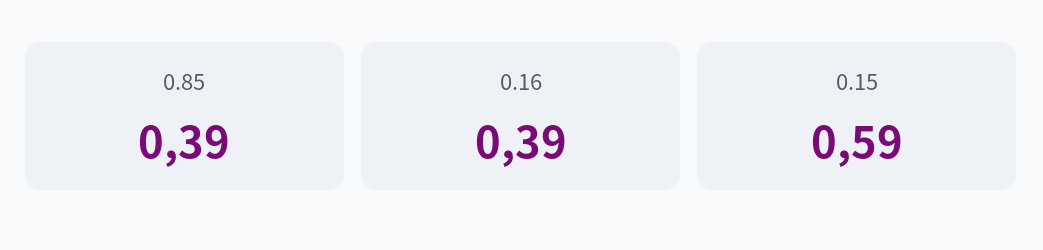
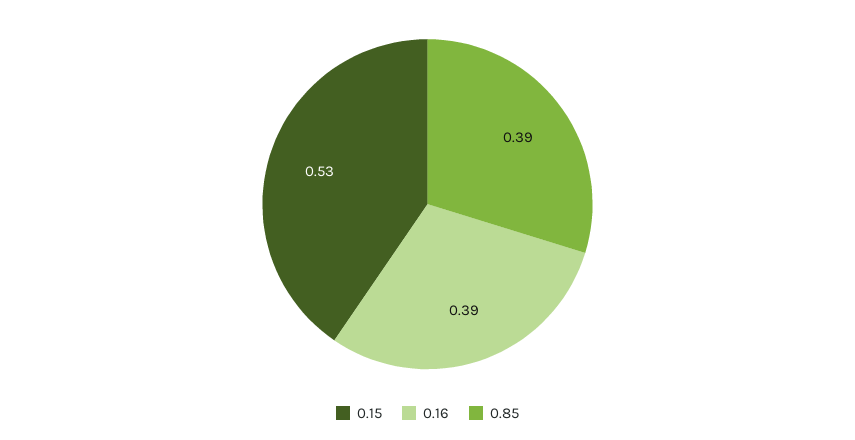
0.15: 0.59 -> 0.53

